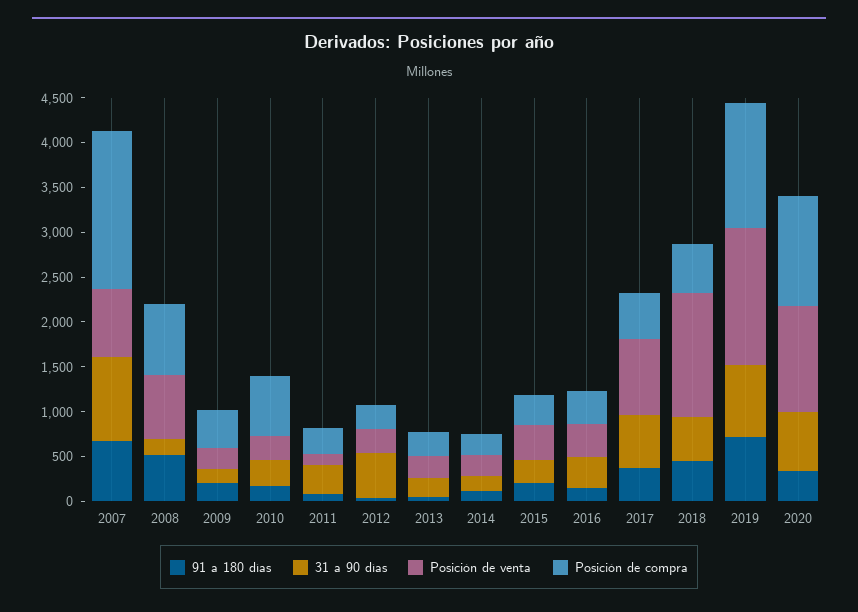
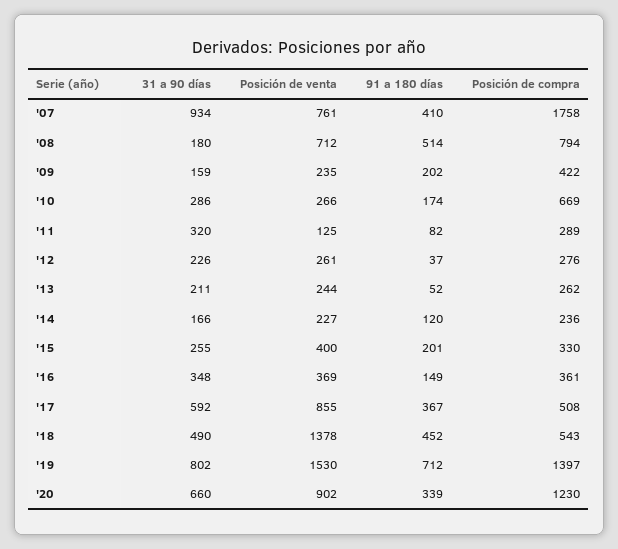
91 a 180 días, 2007: 700 -> 410
31 a 90 días, 2012: 500 -> 226
Posición de venta, 2020: 1200 -> 902

